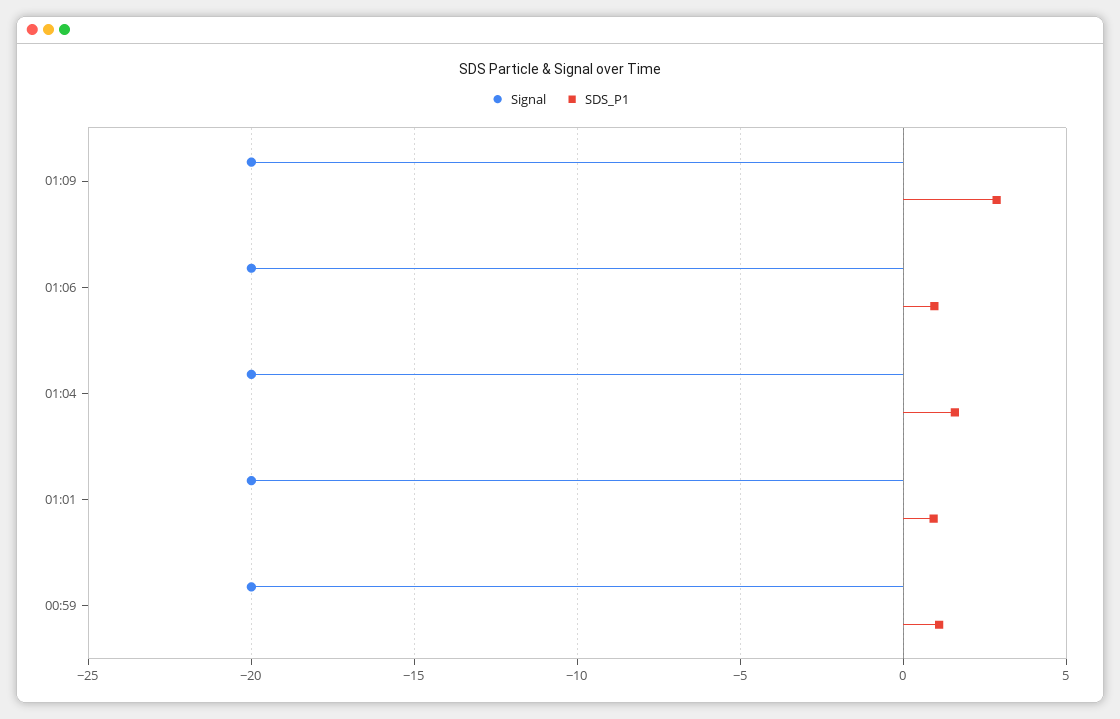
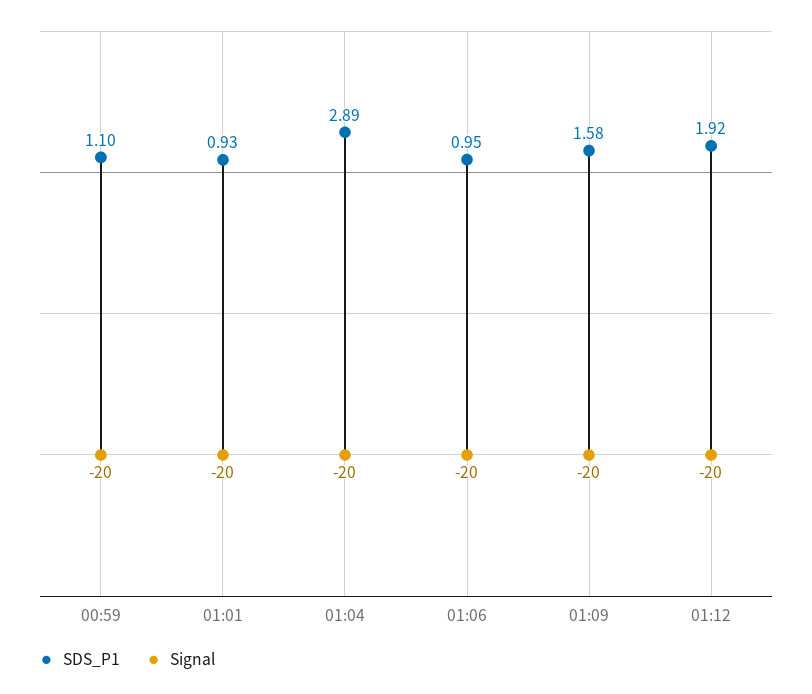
SDS_P1, 01:09: 3 -> 1.58
SDS_P1, 01:04: 1.5 -> 2.89
SDS_P1, 01:12: none -> 1.92
Signal, 01:12: none -> -20

